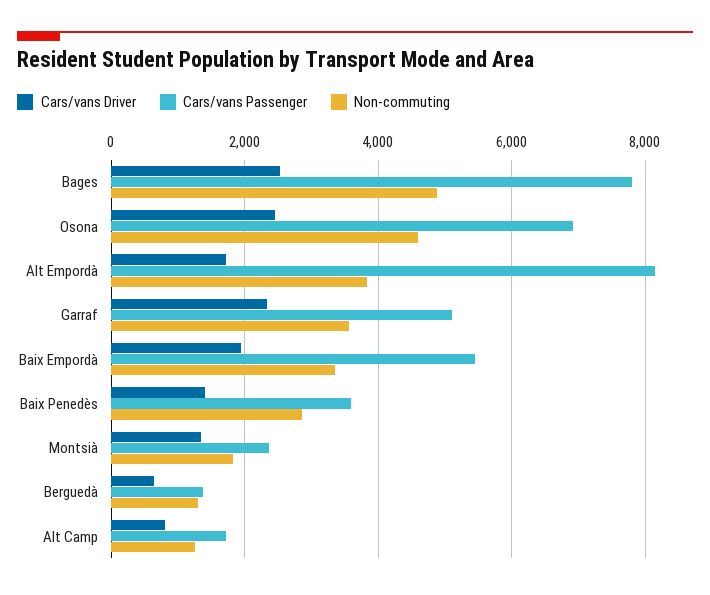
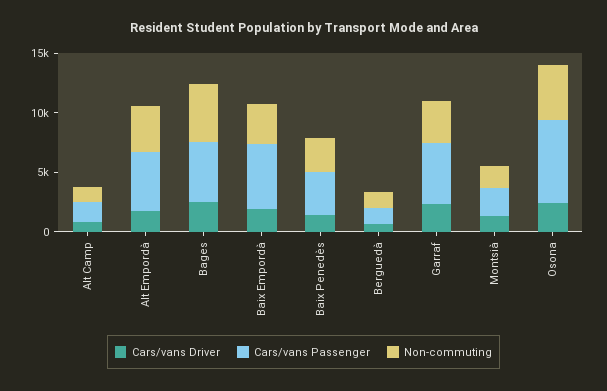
Cars/vans Passenger, Bages: 7800 -> 5000
Cars/vans Passenger, Alt Empordà: 8200 -> 5000

